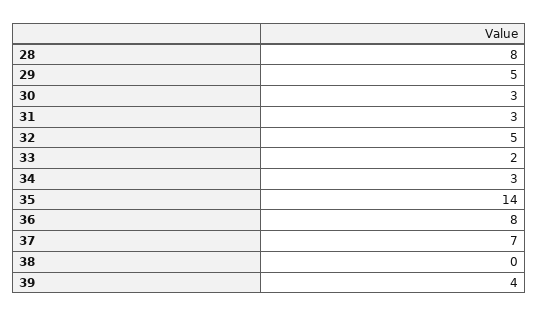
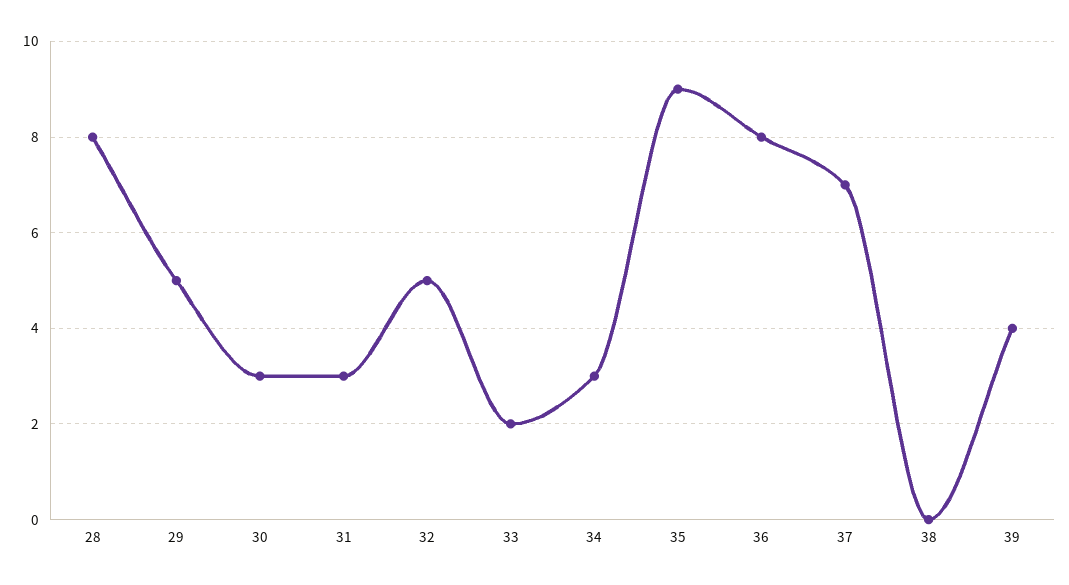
35: 14 -> 9

